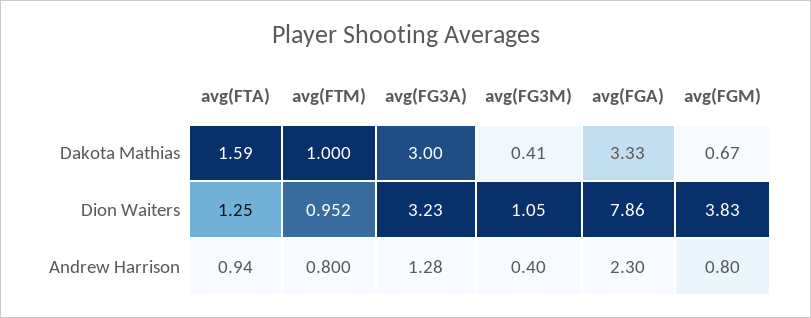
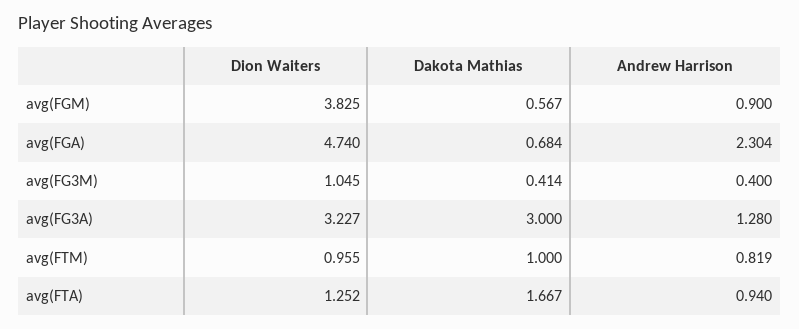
avg(FTA), Dakota Mathias: 1.59 -> 1.667
avg(FGA), Dakota Mathias: 3.33 -> 0.684
avg(FGM), Dakota Mathias: 0.67 -> 0.567
avg(FTM), Dion Waiters: 0.952 -> 0.955
avg(FGA), Dion Waiters: 7.86 -> 4.74
avg(FTM), Andrew Harrison: 0.8 -> 0.819
avg(FGM), Andrew Harrison: 0.8 -> 0.9

